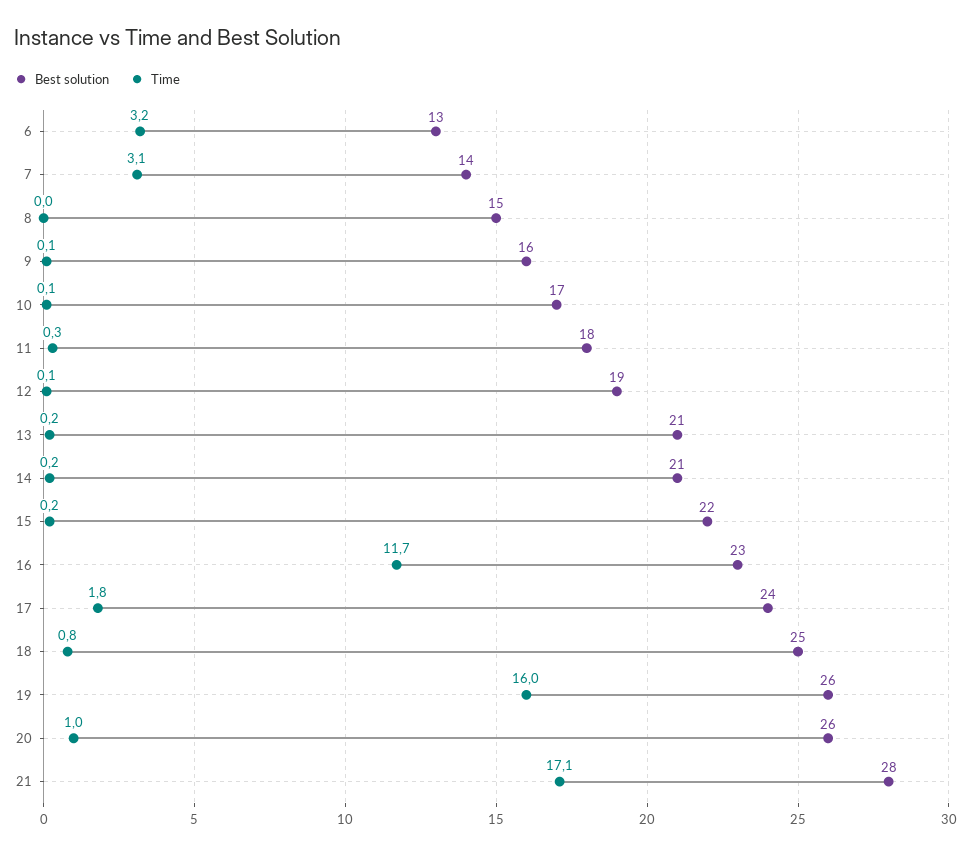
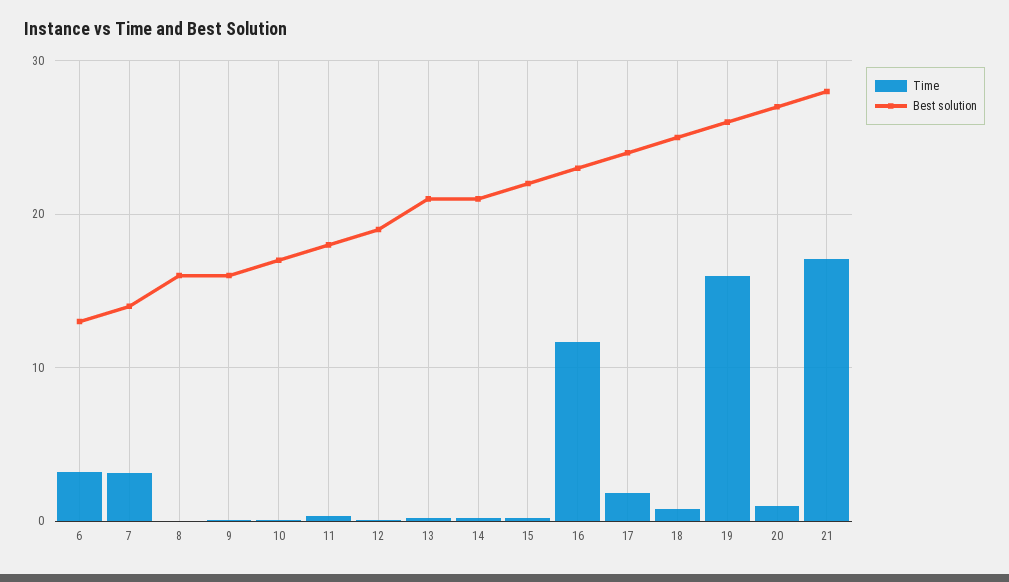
Best solution, 8: 15 -> 16
Best solution, 20: 26 -> 27

